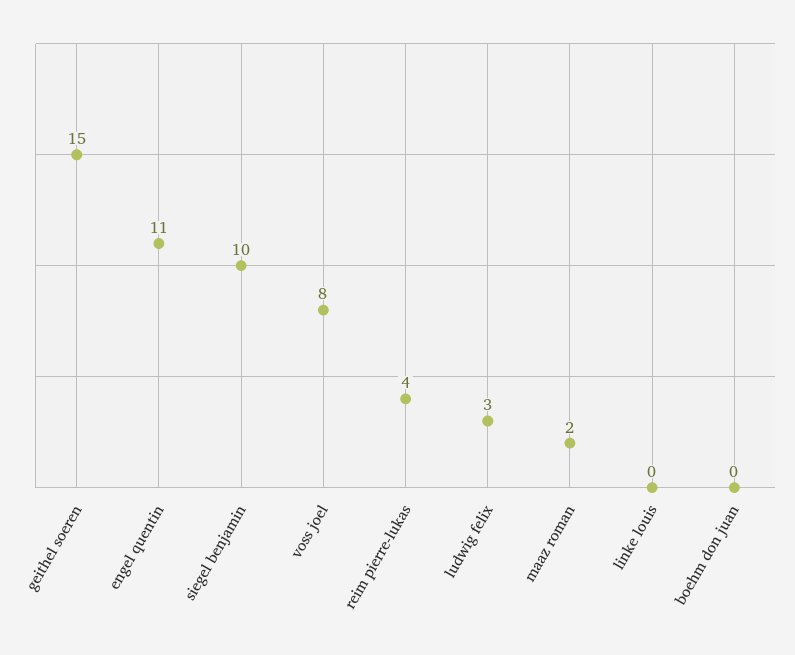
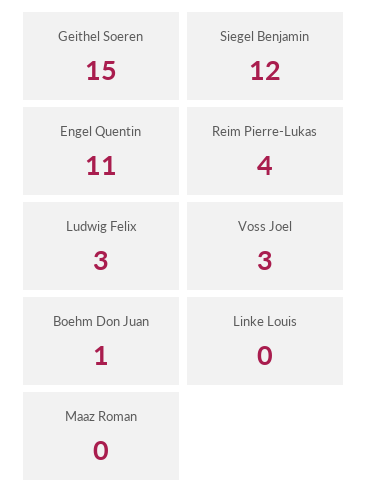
siegel benjamin: 10 -> 12
voss joel: 8 -> 3
maaz roman: 2 -> 0
boehm don juan: 0 -> 1

